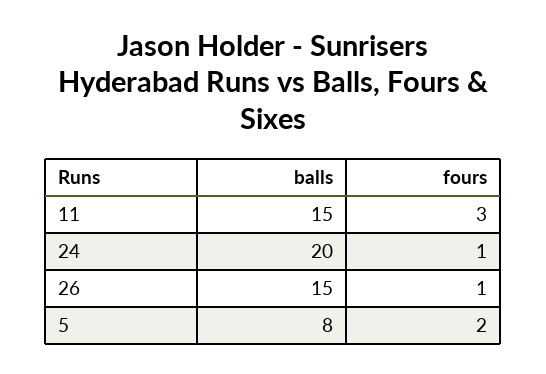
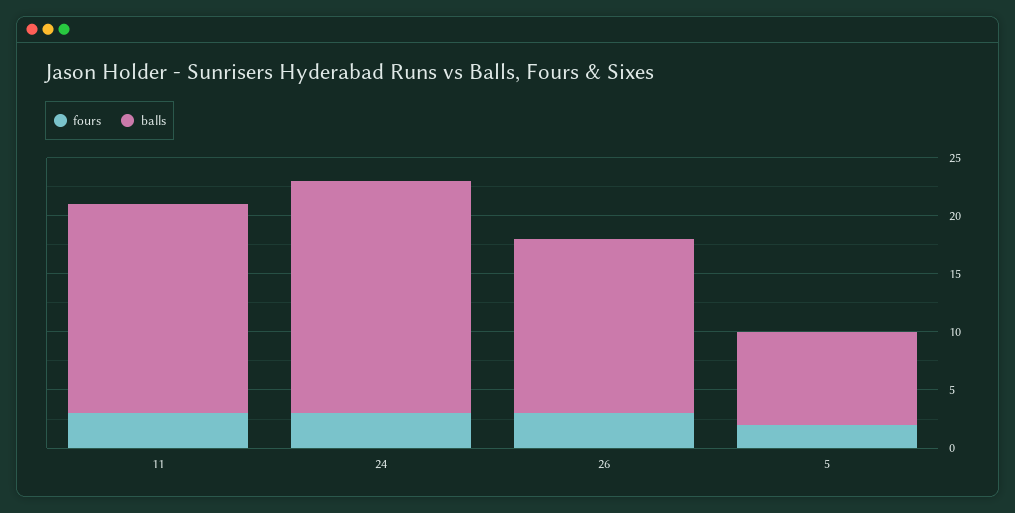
balls, 11: 15 -> 18
fours, 24: 1 -> 3
fours, 26: 1 -> 3

